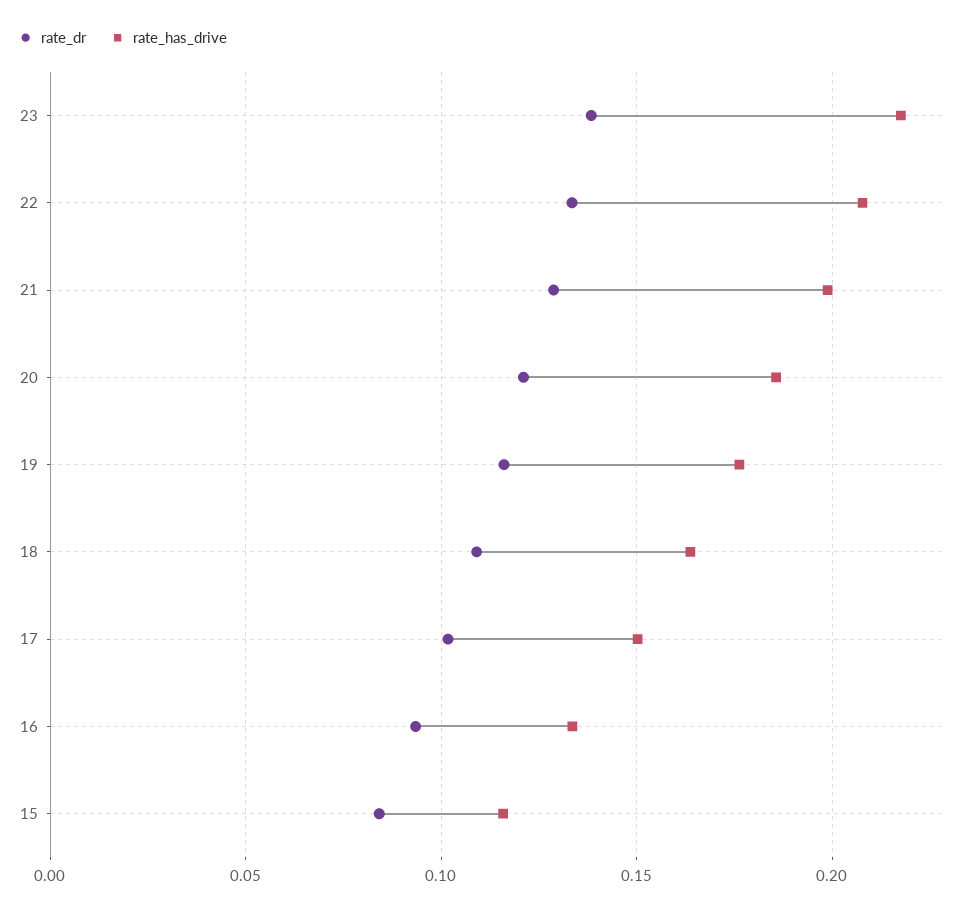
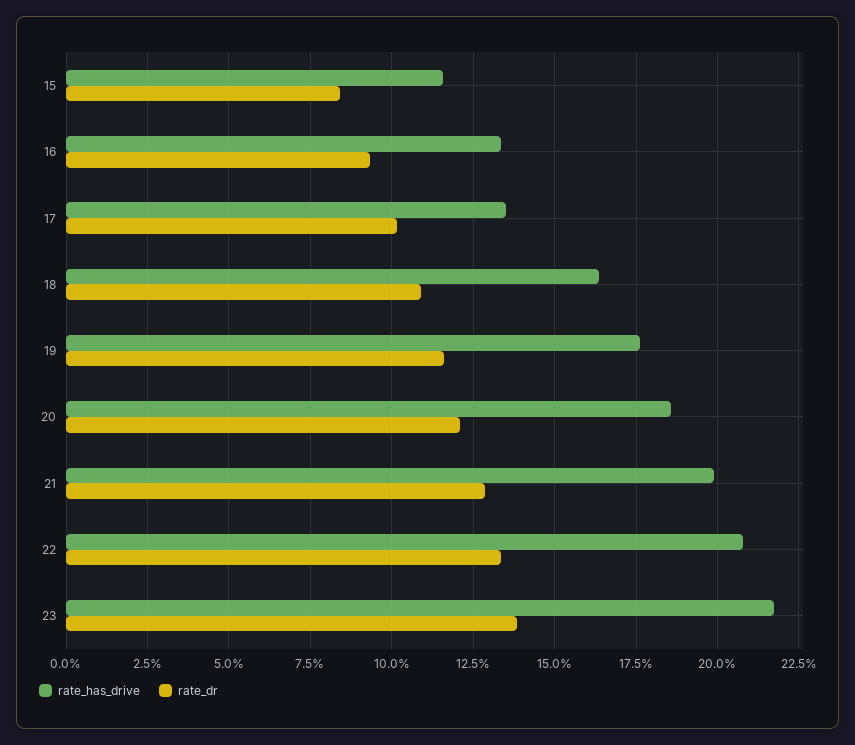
rate_has_drive, 17: 0.15 -> 0.135

